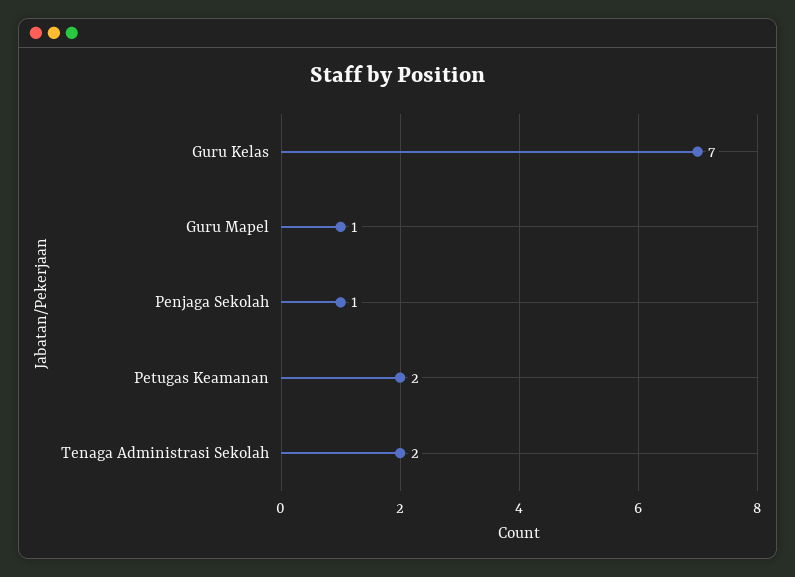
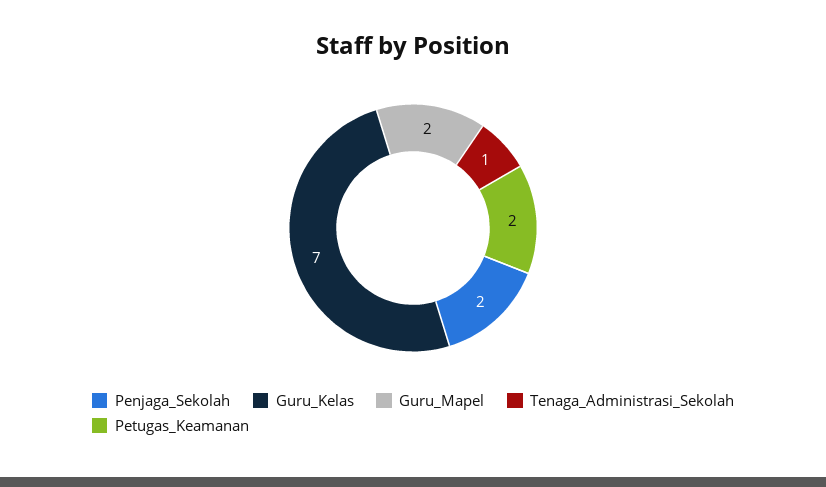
Guru Mapel: 1 -> 2
Penjaga Sekolah: 1 -> 2
Tenaga Administrasi Sekolah: 2 -> 1

